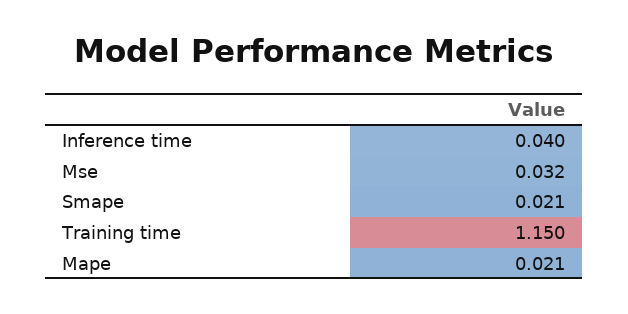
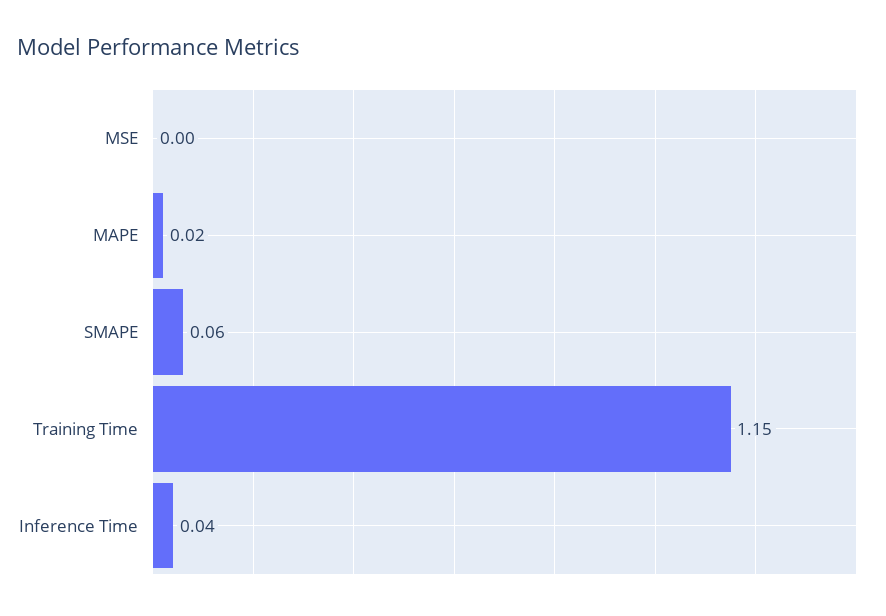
Mse: 0.032 -> 0
Smape: 0.021 -> 0.06

